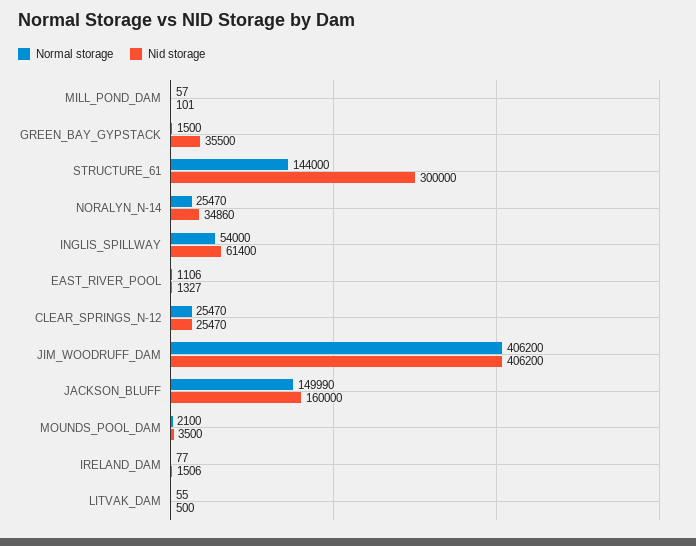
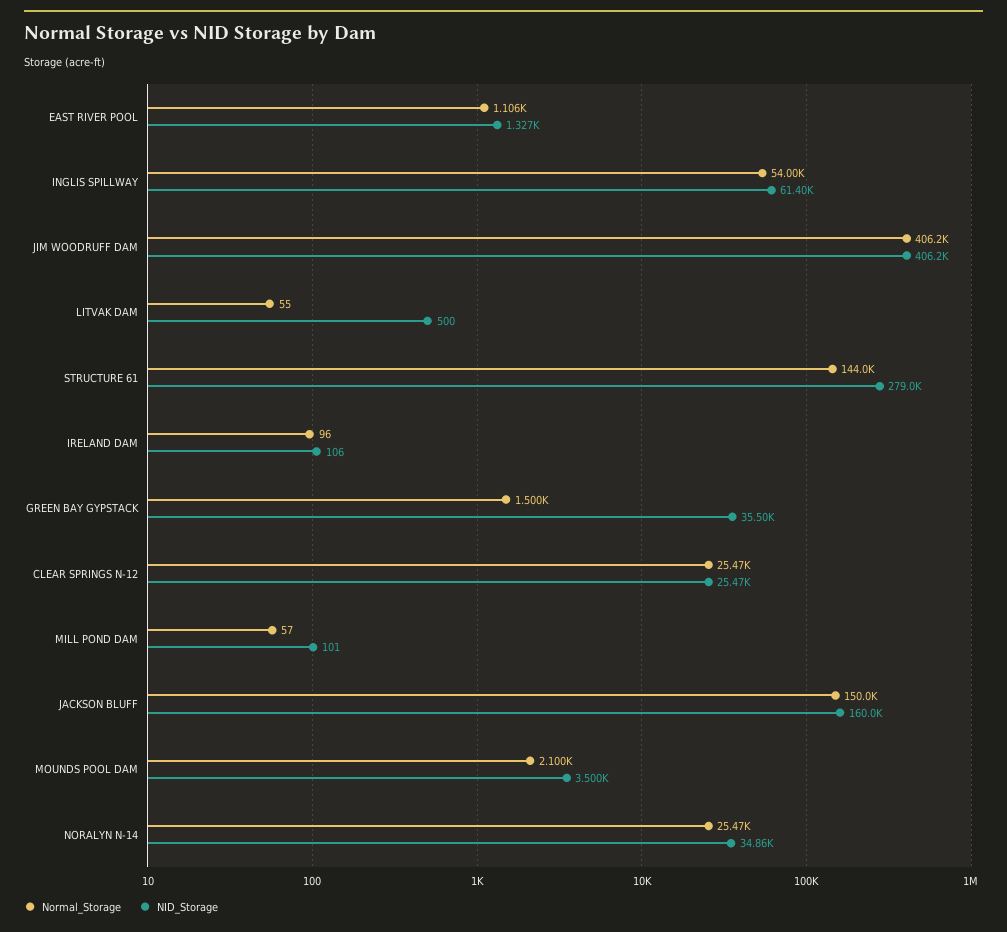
Nid storage, STRUCTURE_61: 300000 -> 279000
Normal storage, IRELAND_DAM: 77 -> 96
Nid storage, IRELAND_DAM: 1506 -> 106

